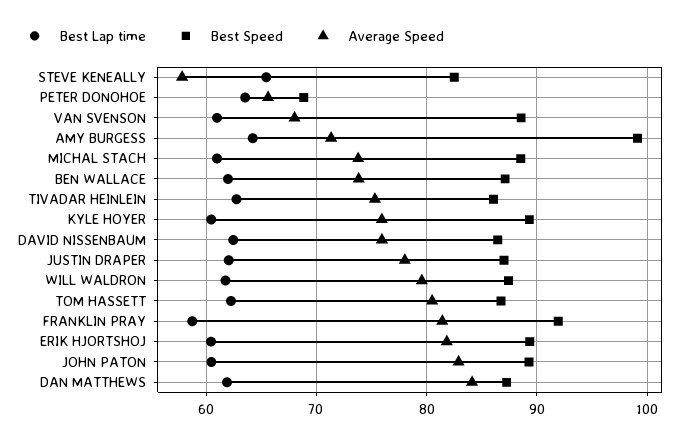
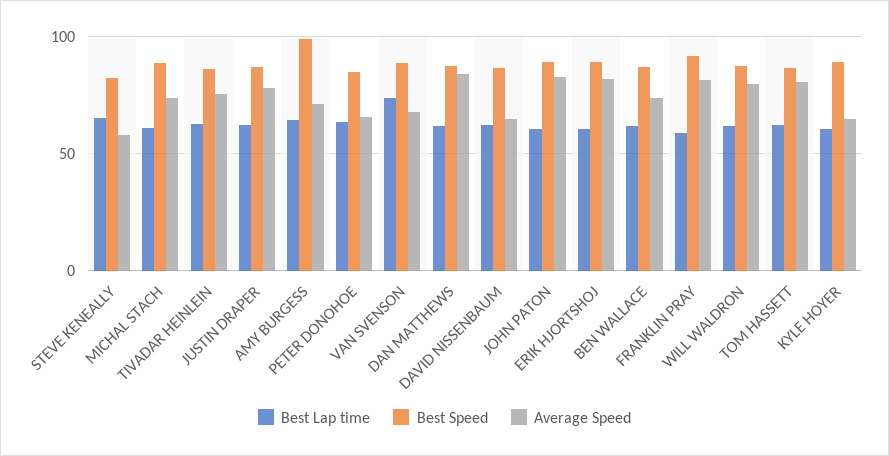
Best Speed, PETER DONOHOE: 69 -> 85
Best Lap time, VAN SVENSON: 61 -> 75
Average Speed, KYLE HOYER: 76 -> 65
Average Speed, DAVID NISSENBAUM: 76 -> 65

